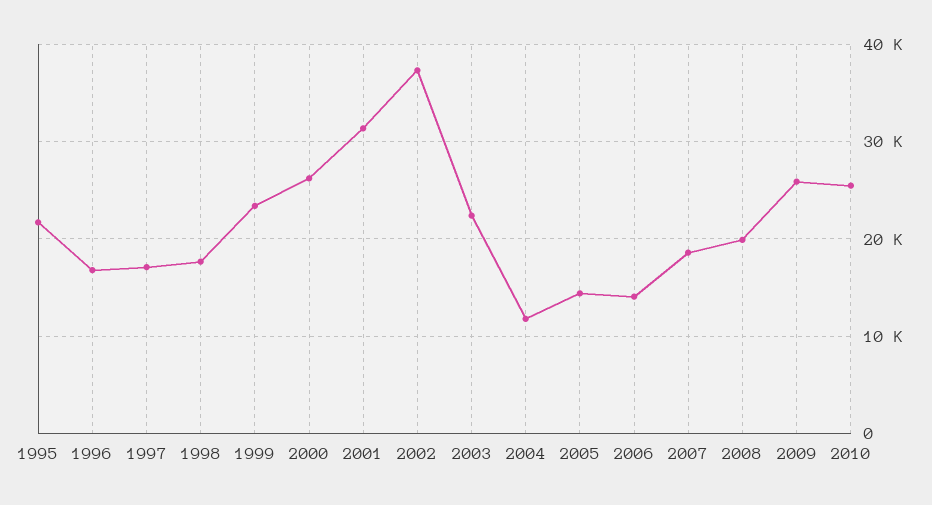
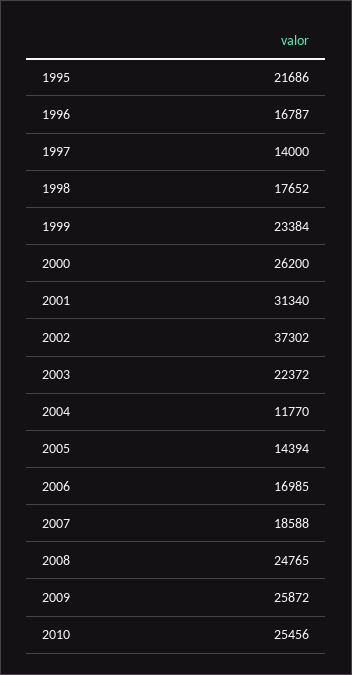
1997: 17000 -> 14000
2006: 14000 -> 16985
2008: 20000 -> 24765

